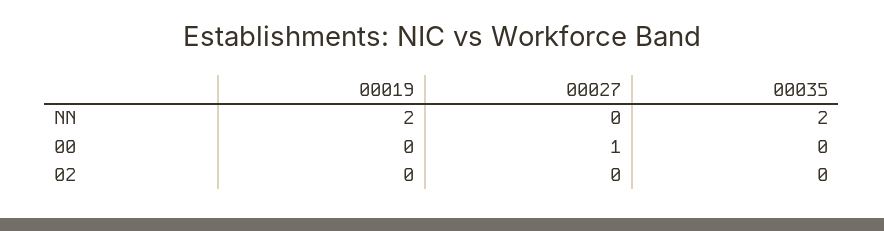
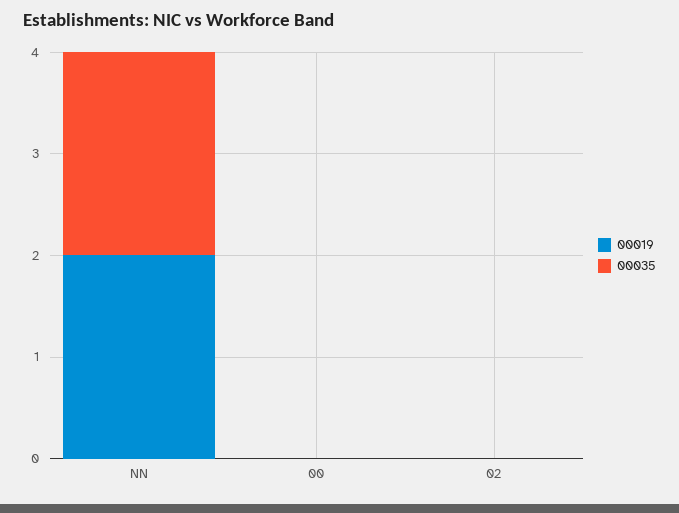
00027, NN: 0 -> none
00027, 00: 1 -> none
00027, 02: 0 -> none

